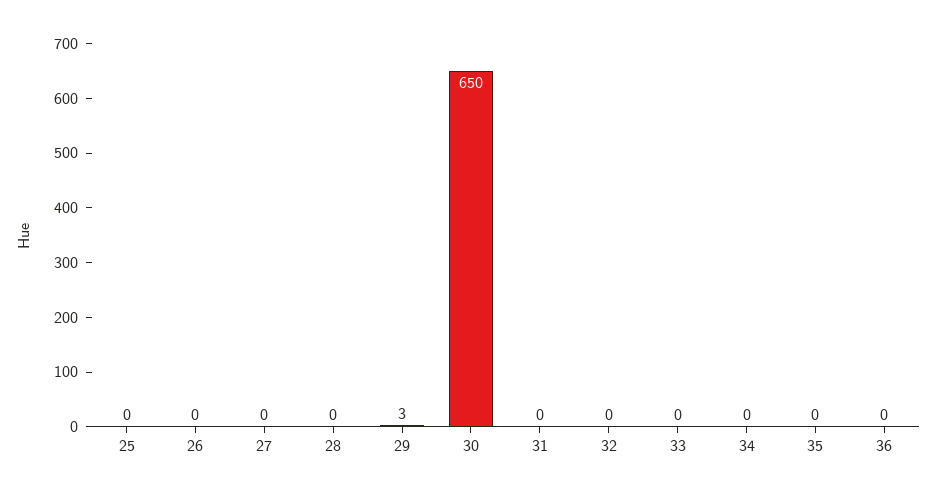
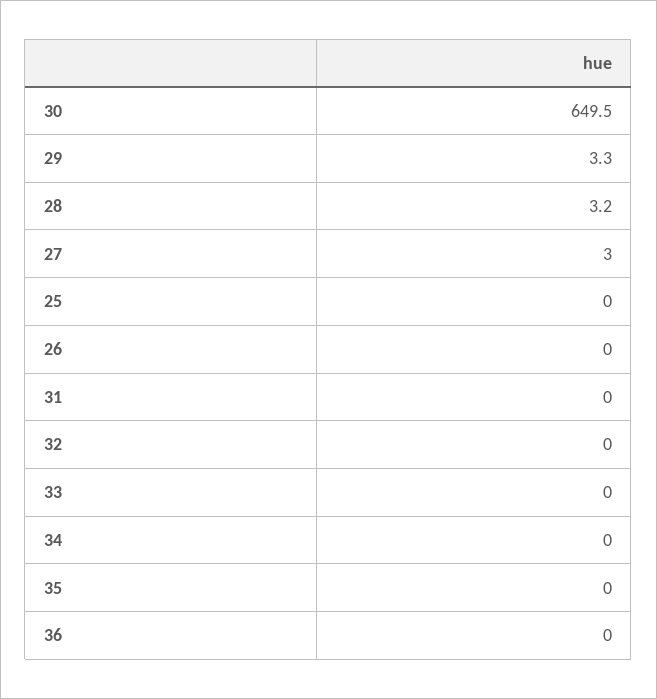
27: 0 -> 3
28: 0 -> 3.2

